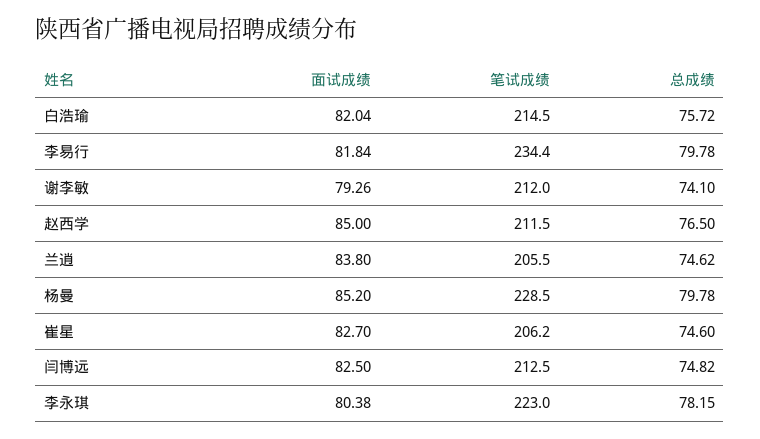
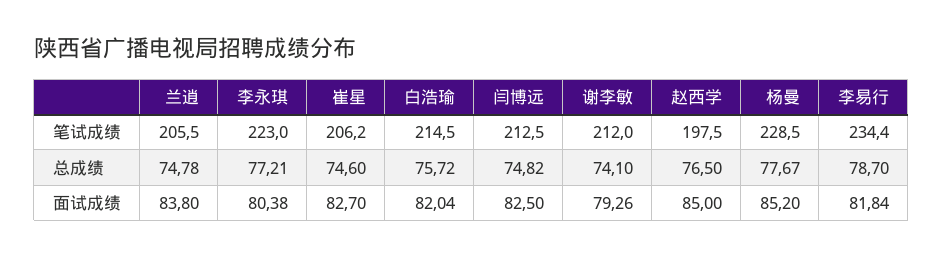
总成绩, 李易行: 79.78 -> 78.7
笔试成绩, 赵西学: 211.5 -> 197.5
总成绩, 兰逍: 74.62 -> 74.78
总成绩, 杨曼: 79.78 -> 77.67
总成绩, 李永琪: 78.15 -> 77.21

